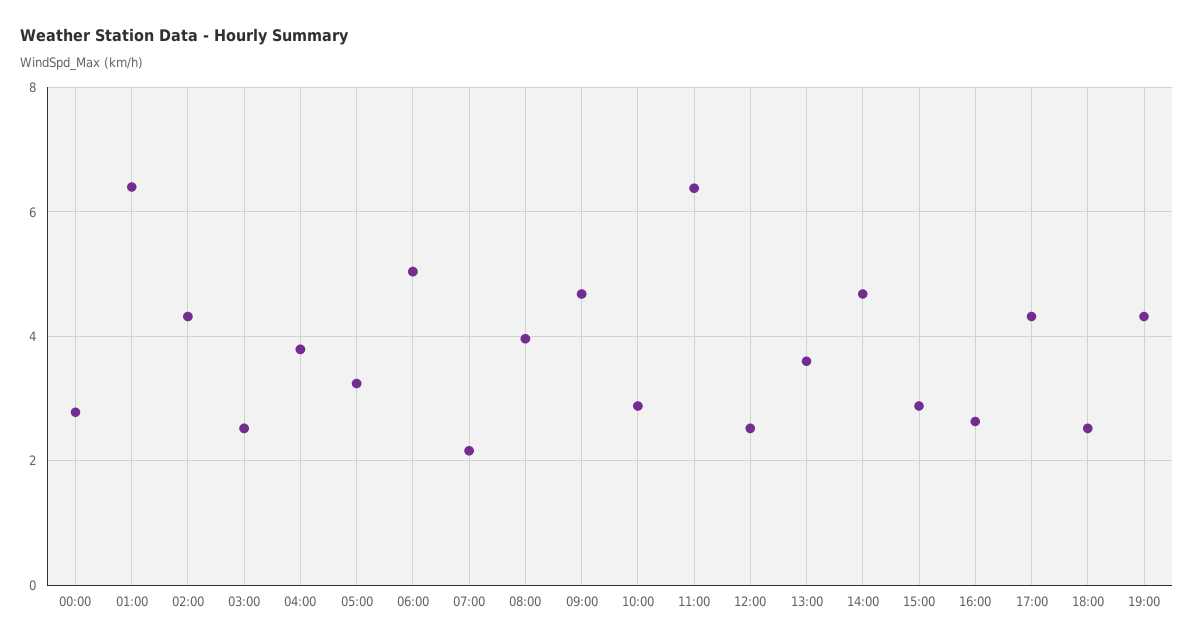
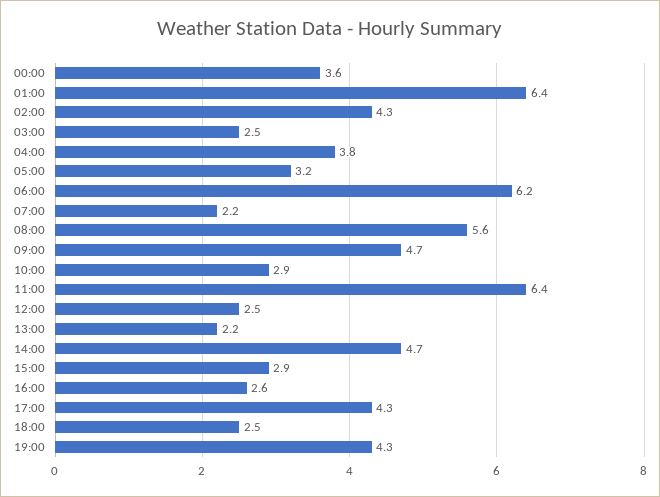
00:00: 2.8 -> 3.6
06:00: 5 -> 6.2
08:00: 4 -> 5.6
13:00: 3.6 -> 2.2

